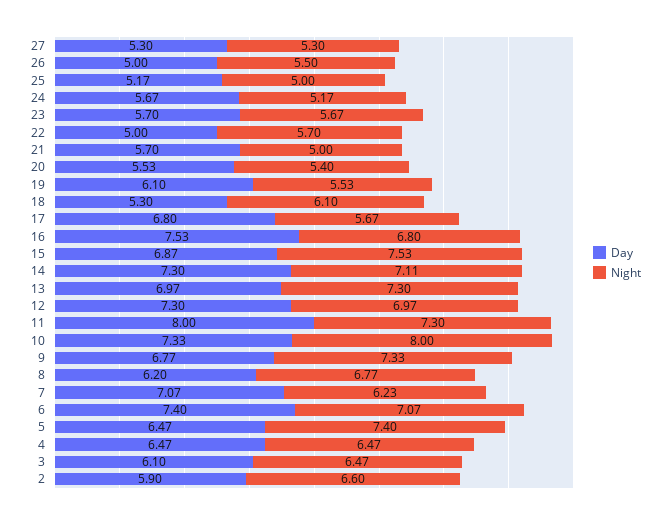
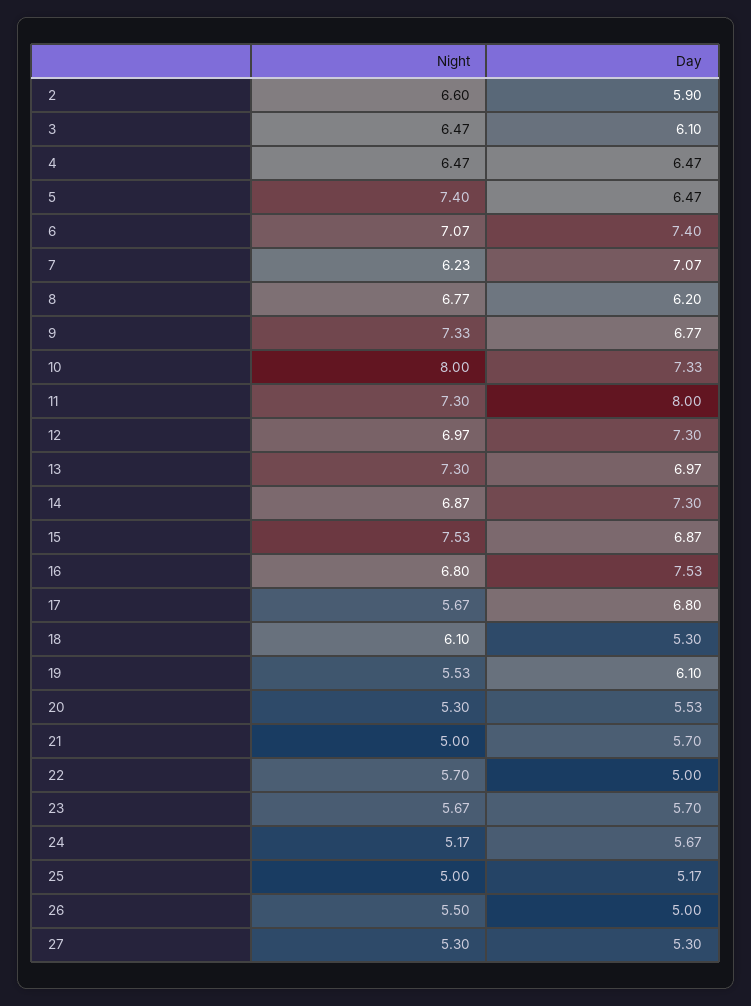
Night, 20: 5.4 -> 5.3
Night, 14: 7.11 -> 6.87

